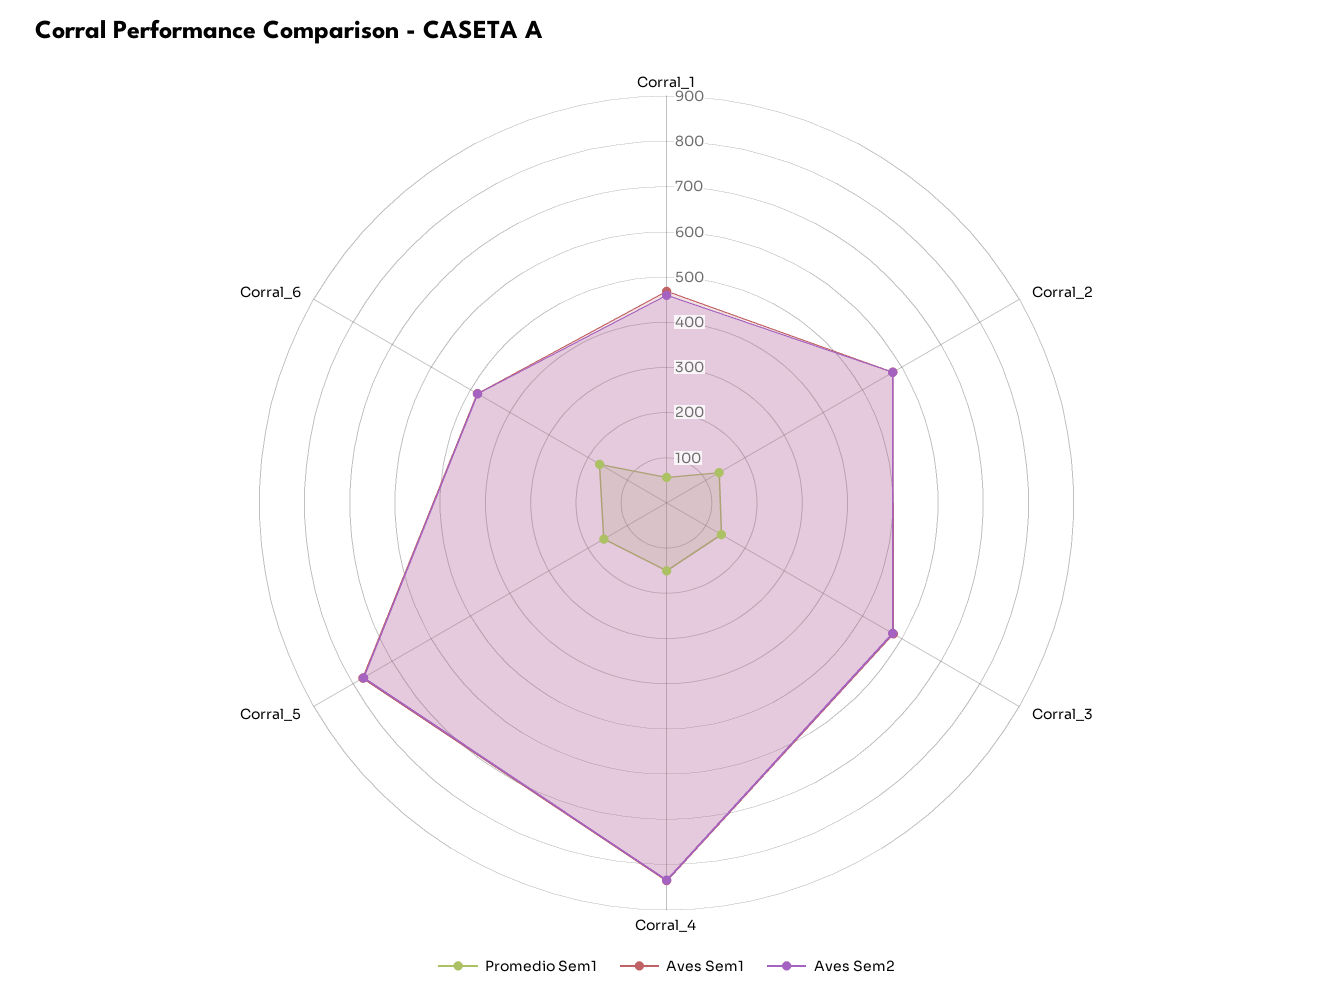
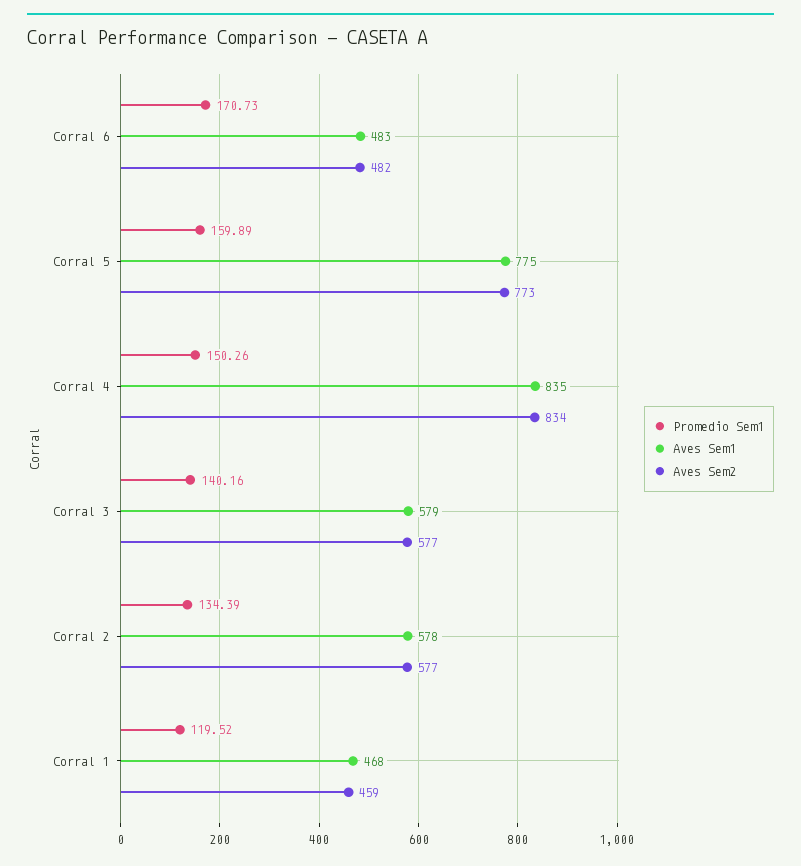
Promedio Sem1, Corral_1: 60 -> 119.52

